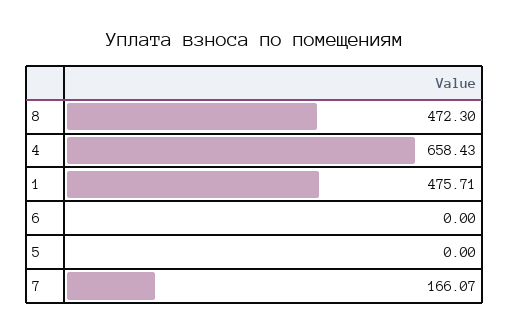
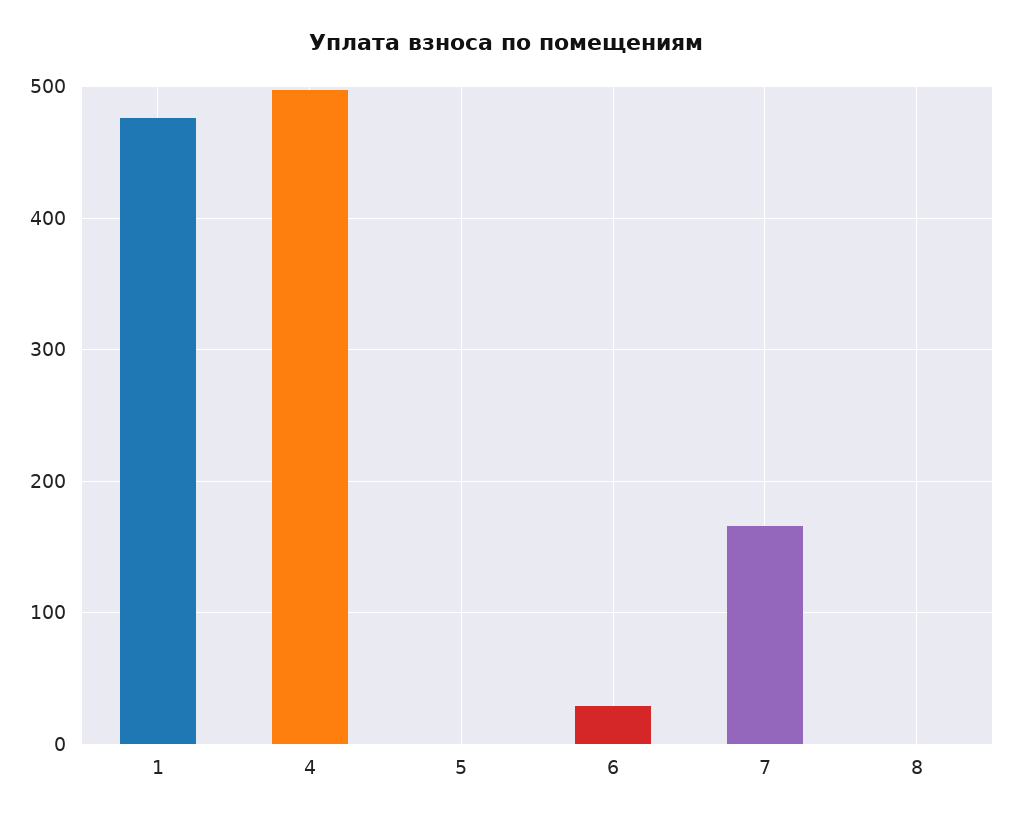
8: 472.3 -> 0
4: 658.43 -> 500
6: 0 -> 30

